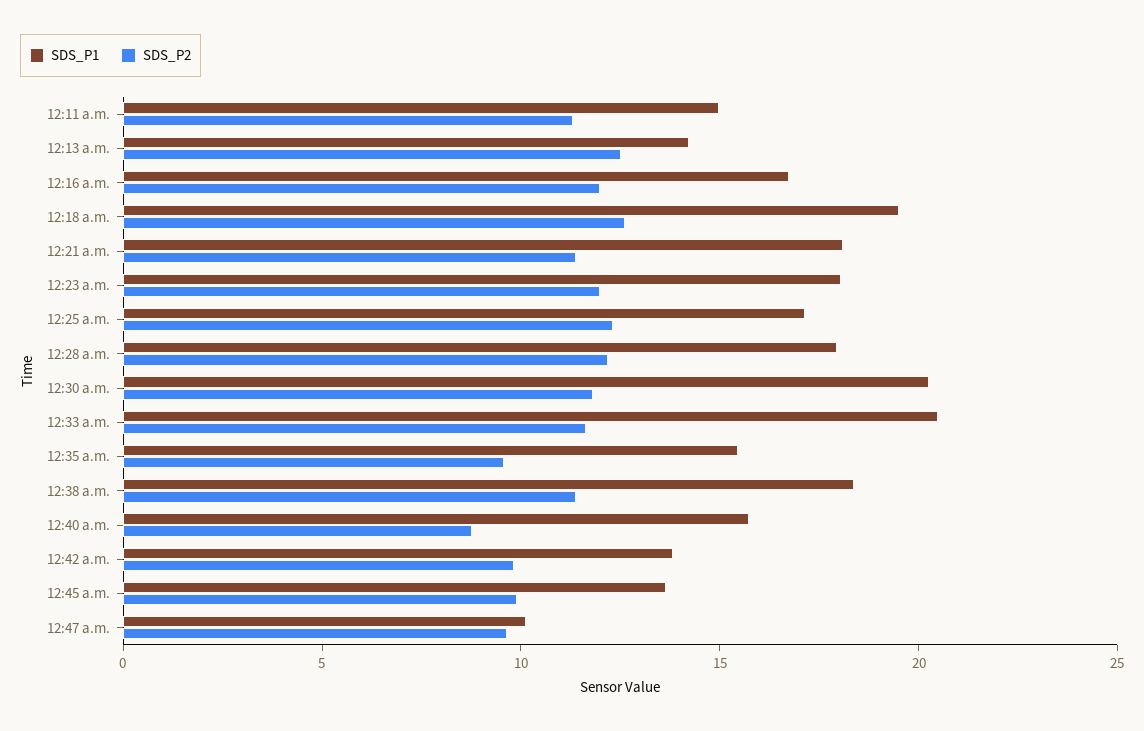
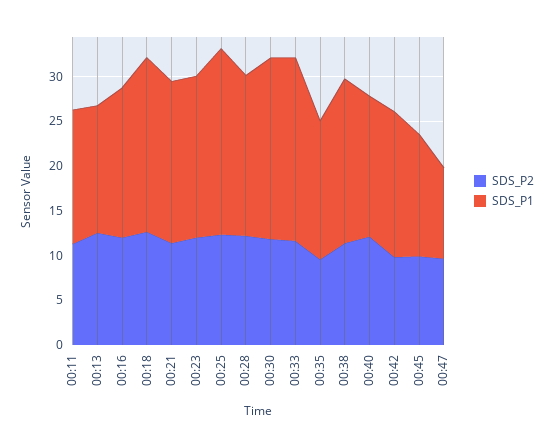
SDS_P1, 12:25 a.m.: 17 -> 21
SDS_P2, 12:40 a.m.: 9 -> 12
SDS_P1, 12:42 a.m.: 14 -> 16

